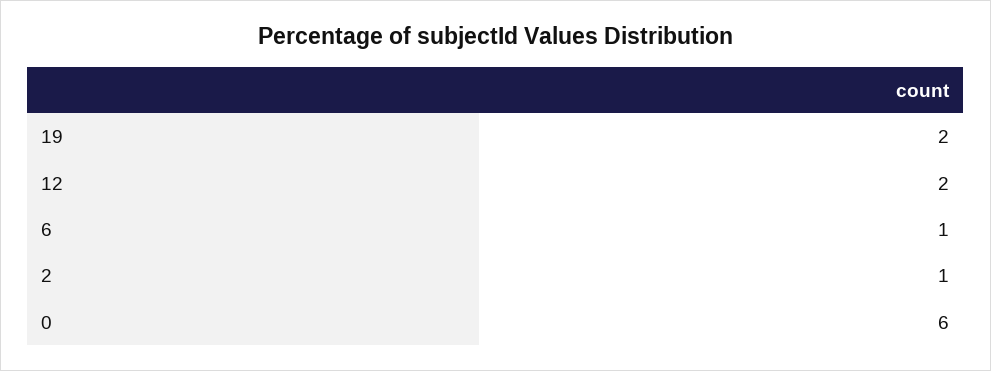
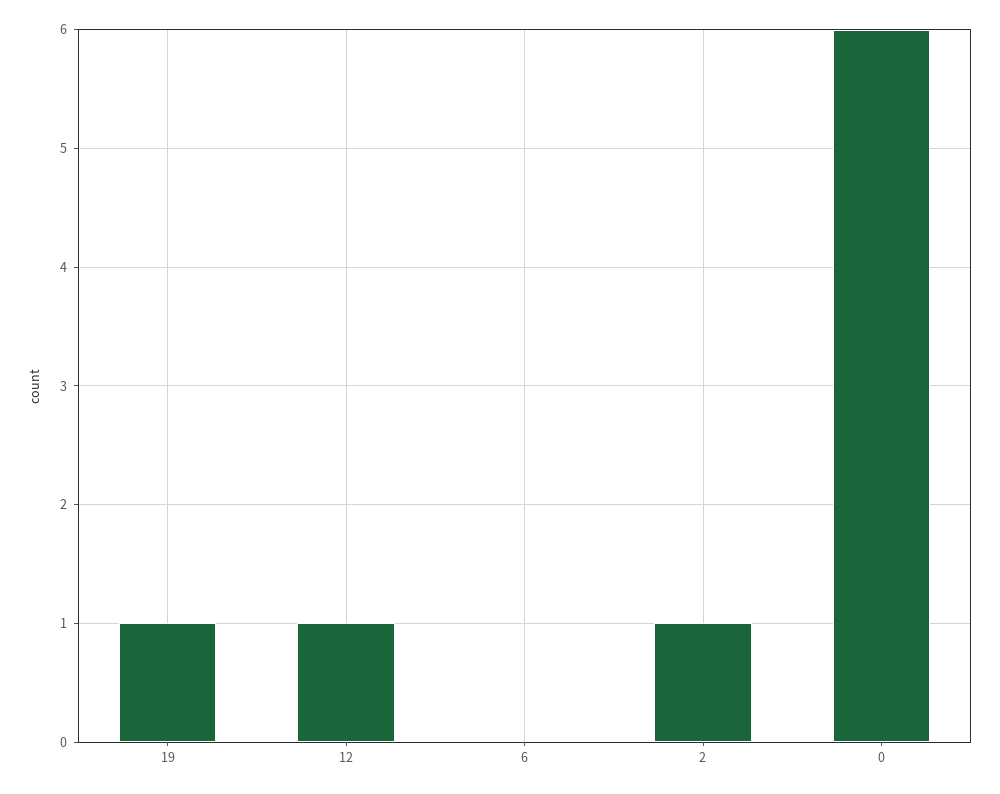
19: 2 -> 1
12: 2 -> 1
6: 1 -> 0

